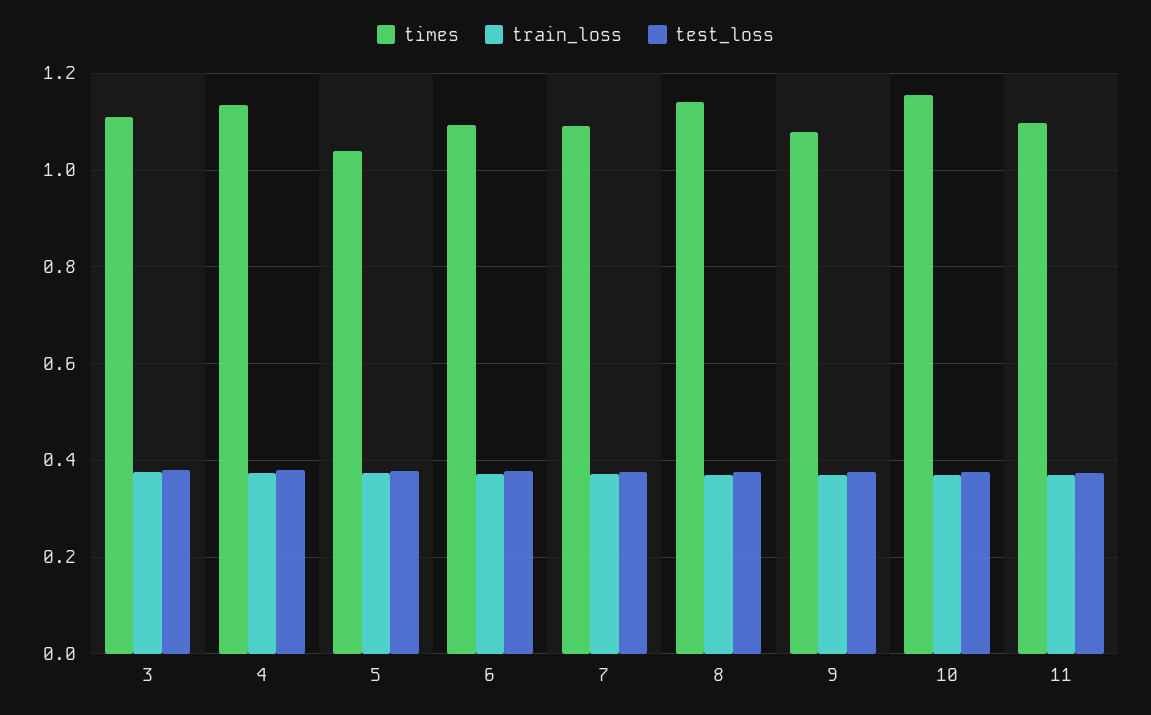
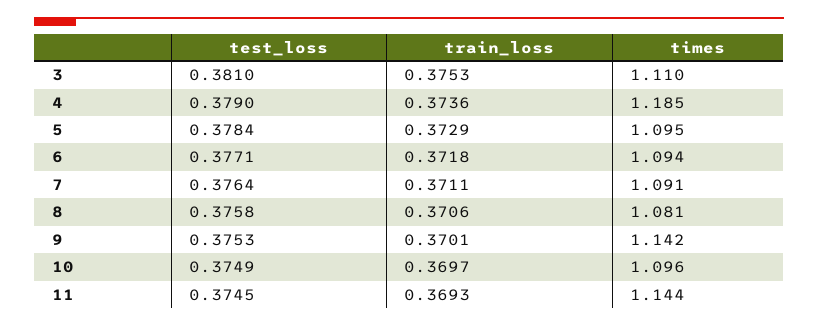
times, 4: 1.14 -> 1.185
times, 5: 1.04 -> 1.095
times, 8: 1.14 -> 1.081
times, 9: 1.08 -> 1.142
times, 10: 1.16 -> 1.096
times, 11: 1.1 -> 1.144

